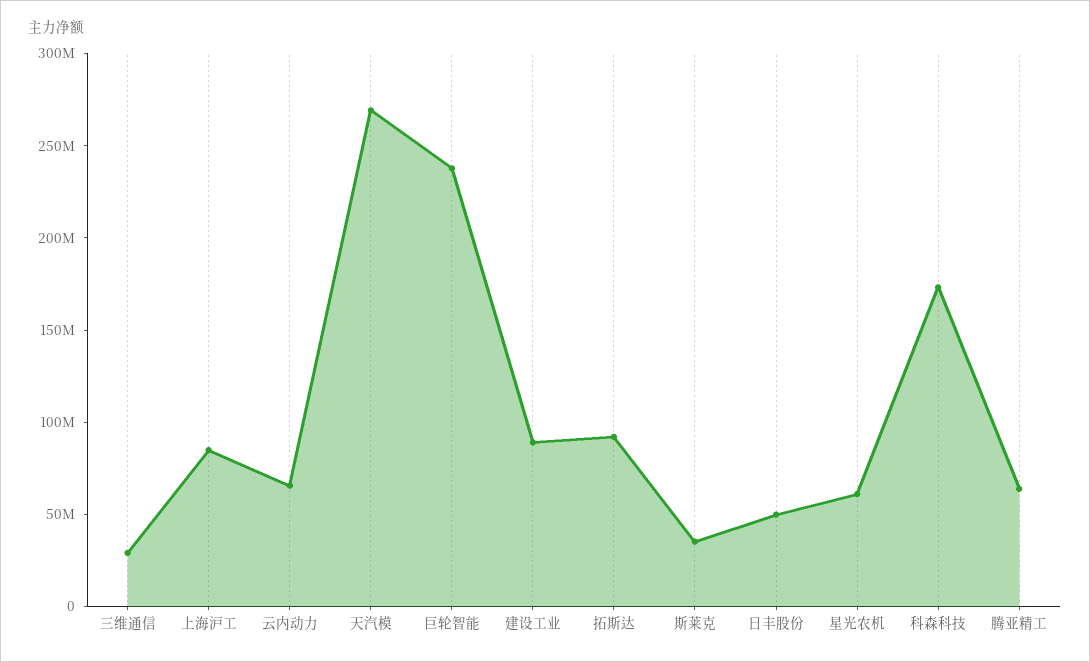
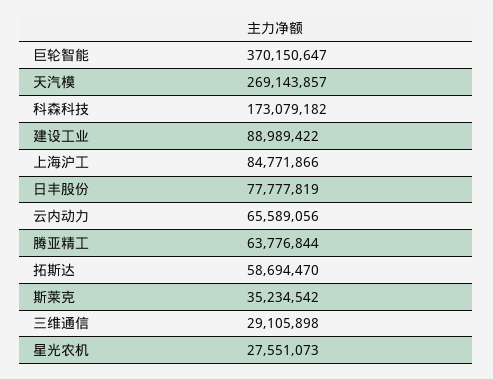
巨轮智能: 240000000 -> 370150647
拓斯达: 90000000 -> 58694470
日丰股份: 50000000 -> 77777819
星光农机: 60000000 -> 27551073

